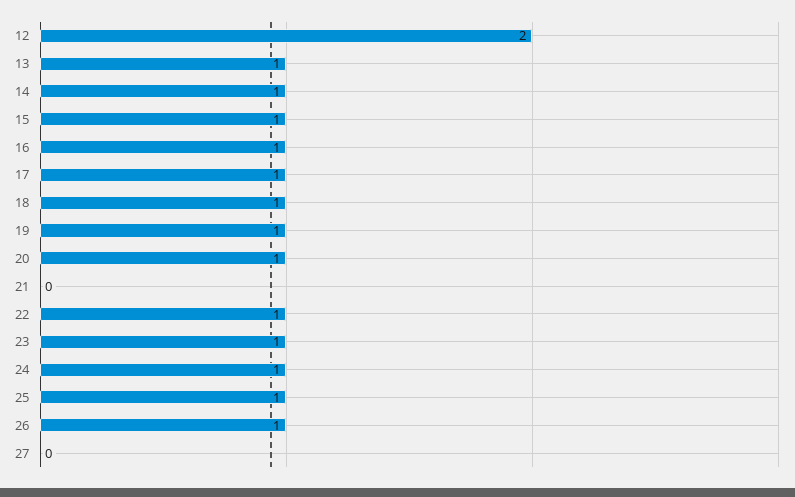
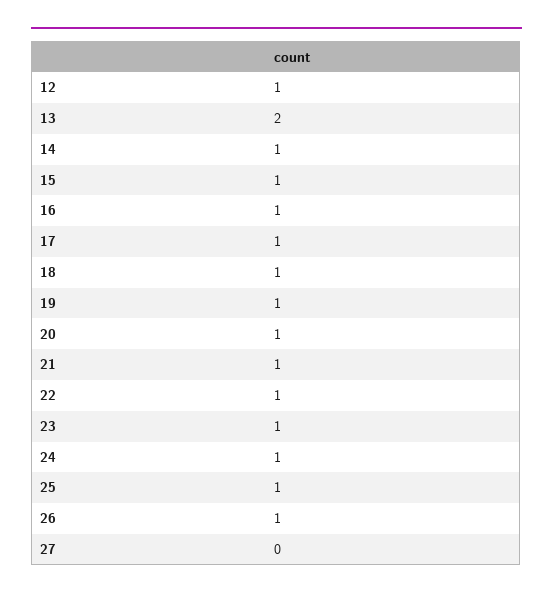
12: 2 -> 1
13: 1 -> 2
21: 0 -> 1

